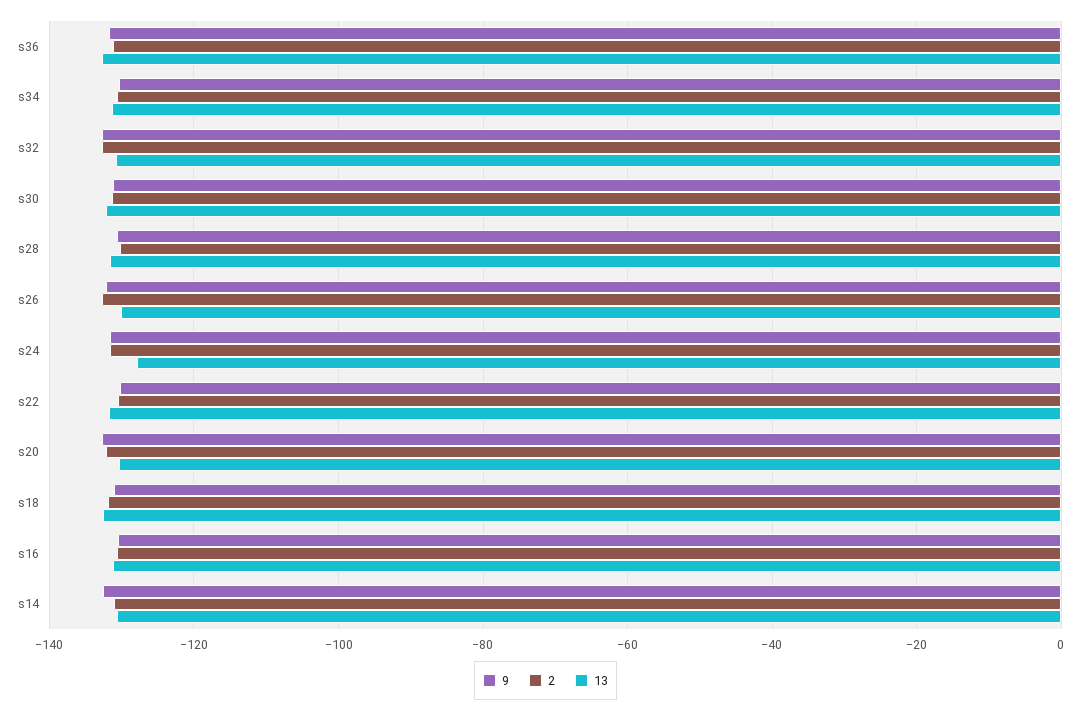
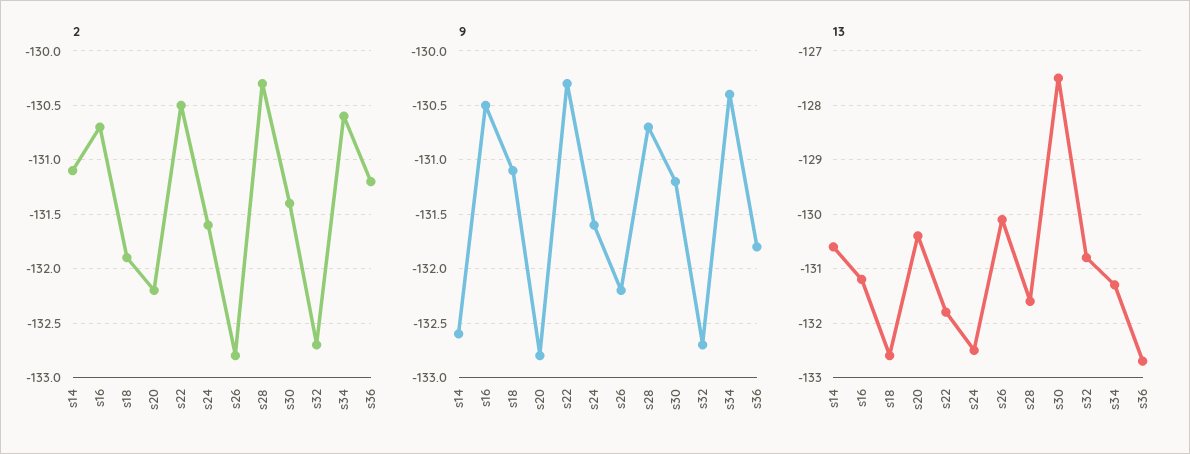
13, s30: -132 -> -127.5
13, s24: -128 -> -132.5

